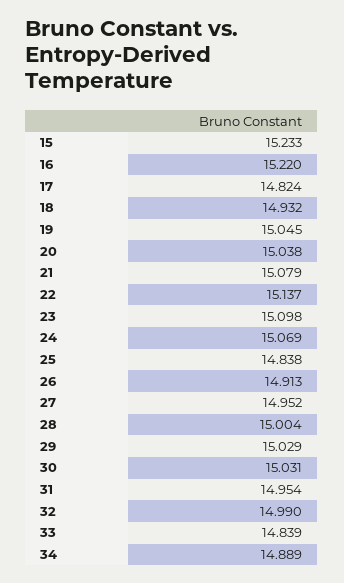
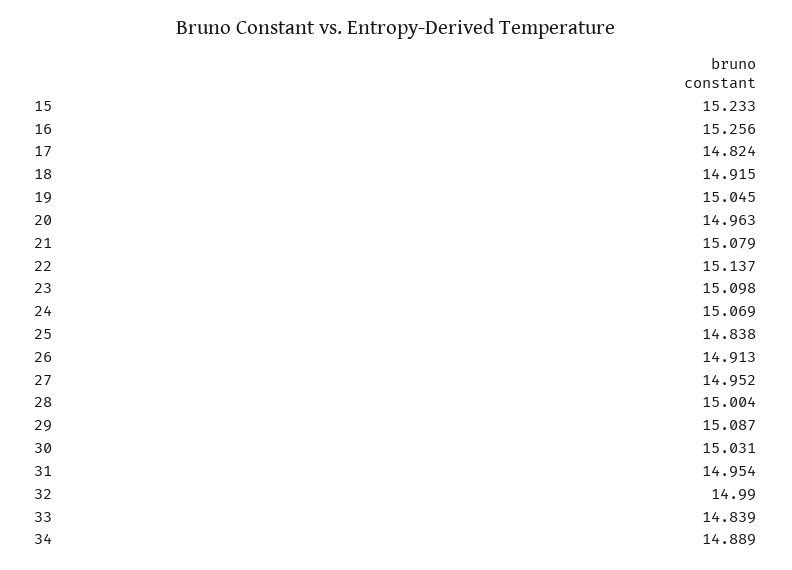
16: 15.22 -> 15.256
18: 14.932 -> 14.915
20: 15.038 -> 14.963
29: 15.029 -> 15.087

